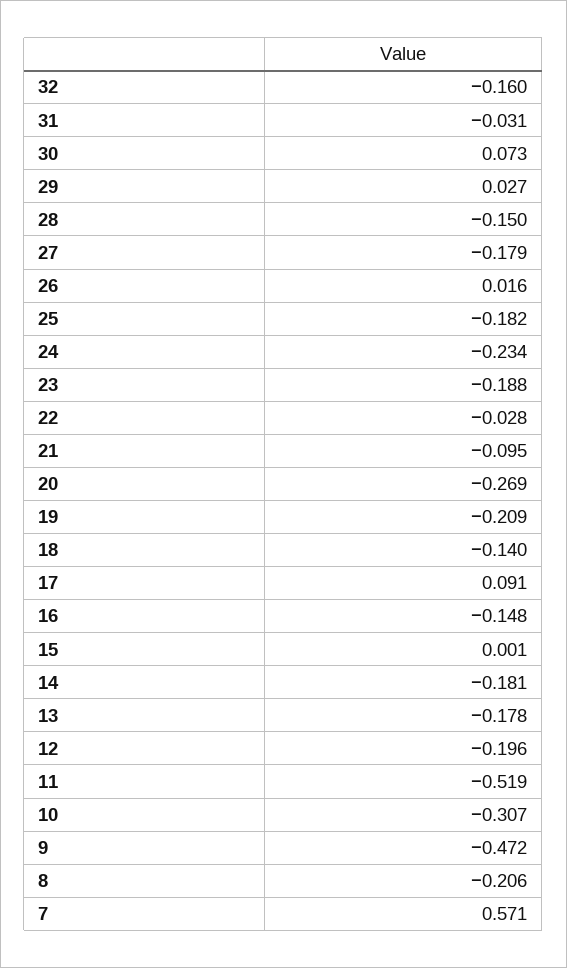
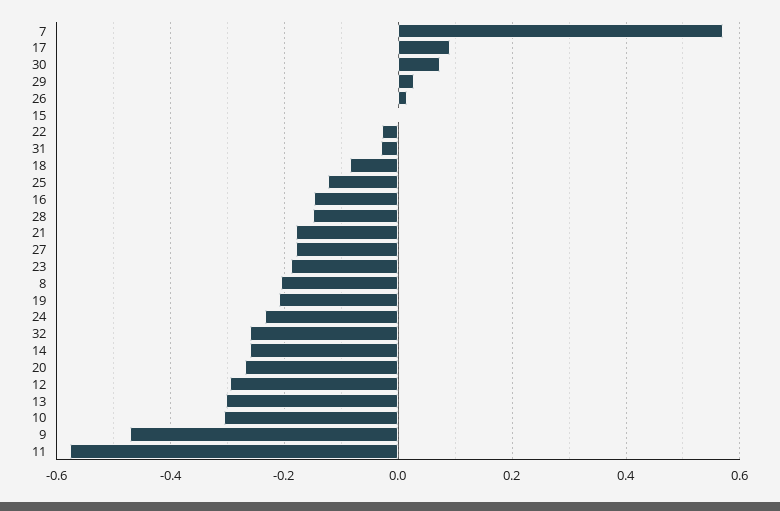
32: -0.16 -> -0.26
25: -0.182 -> -0.12
21: -0.095 -> -0.18
18: -0.14 -> -0.08
14: -0.181 -> -0.26
13: -0.178 -> -0.3
12: -0.196 -> -0.3
11: -0.519 -> -0.58

